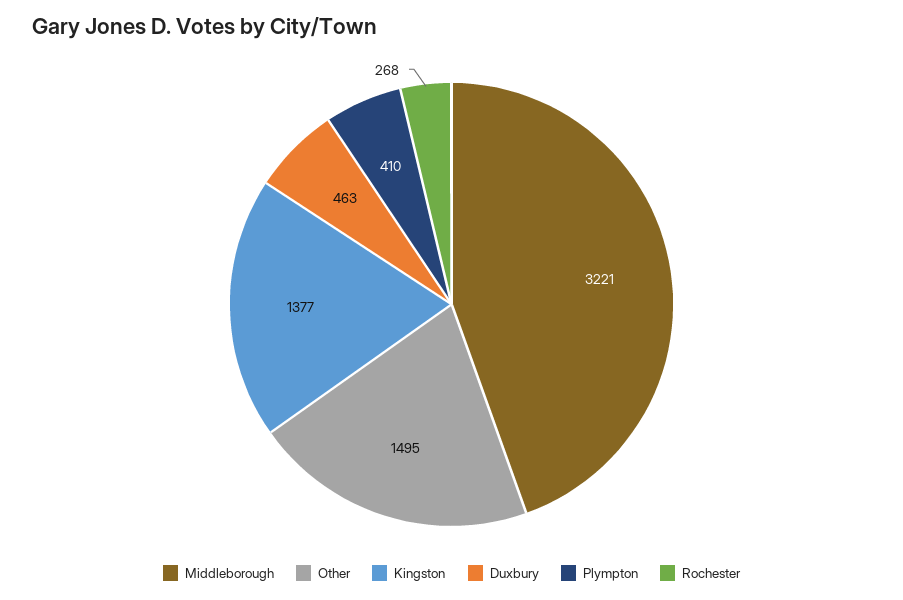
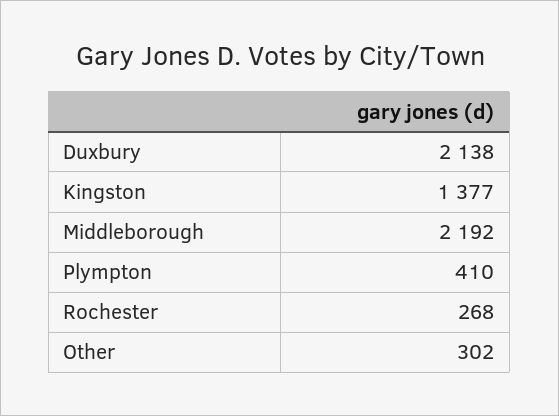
Middleborough: 3221 -> 2192
Other: 1495 -> 302
Duxbury: 463 -> 2138

